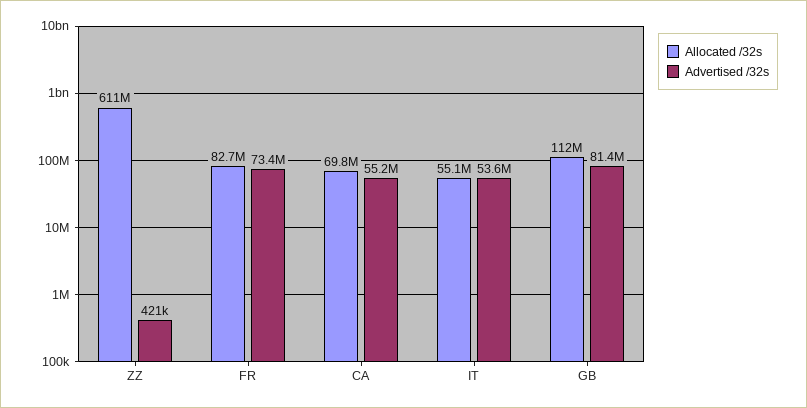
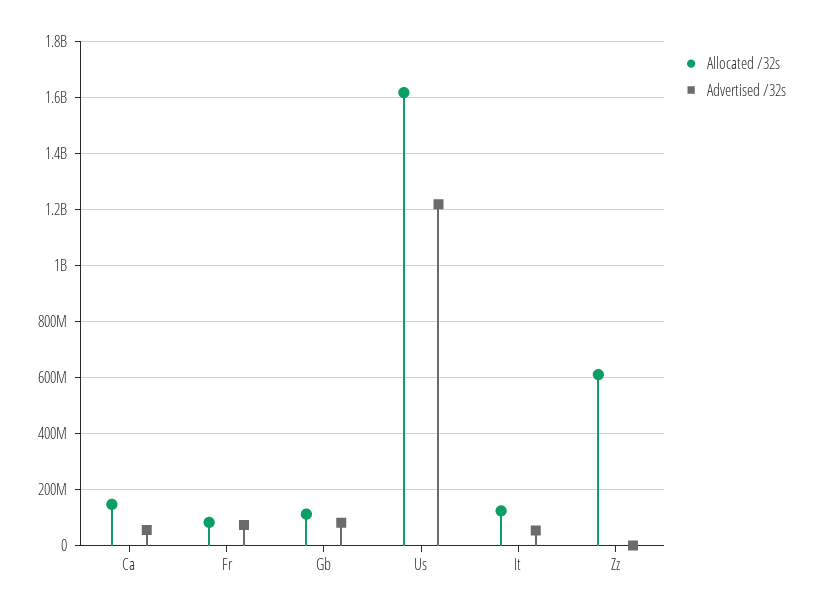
Allocated /32s, CA: 69800000 -> 150000000
Allocated /32s, IT: 55100000 -> 125000000
Allocated /32s, Us: none -> 1625000000
Advertised /32s, Us: none -> 1225000000

